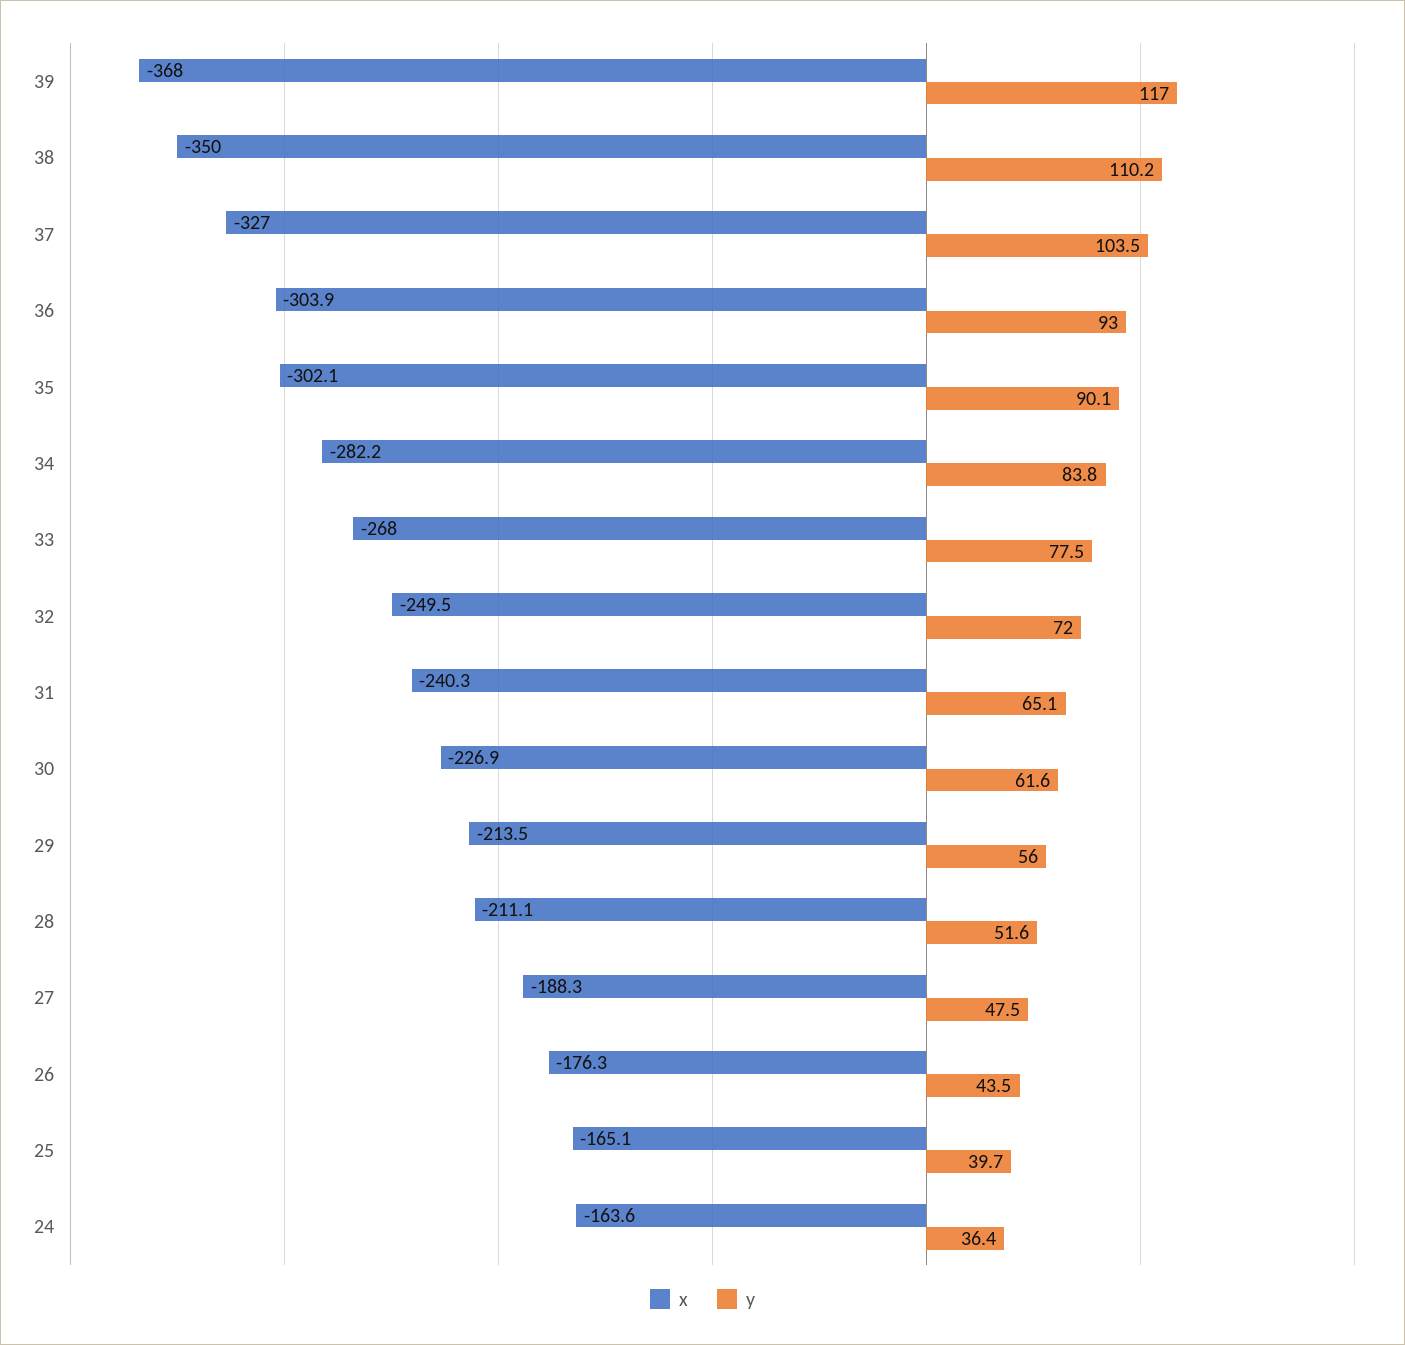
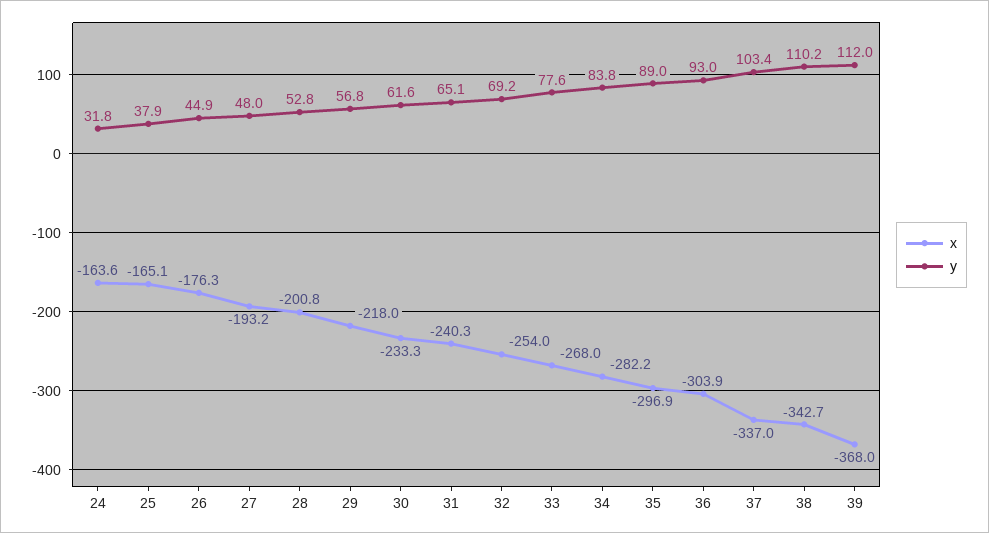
y, 39: 117 -> 112
x, 38: -350 -> -342.7
x, 37: -327 -> -337
y, 37: 103.5 -> 103.4
x, 35: -302.1 -> -296.9
y, 35: 90.1 -> 89
y, 33: 77.5 -> 77.6
x, 32: -249.5 -> -254
y, 32: 72 -> 69.2
x, 30: -226.9 -> -233.3
x, 29: -213.5 -> -218
y, 29: 56 -> 56.8
x, 28: -211.1 -> -200.8
y, 28: 51.6 -> 52.8
x, 27: -188.3 -> -193.2
y, 27: 47.5 -> 48
y, 26: 43.5 -> 44.9
y, 25: 39.7 -> 37.9
y, 24: 36.4 -> 31.8

